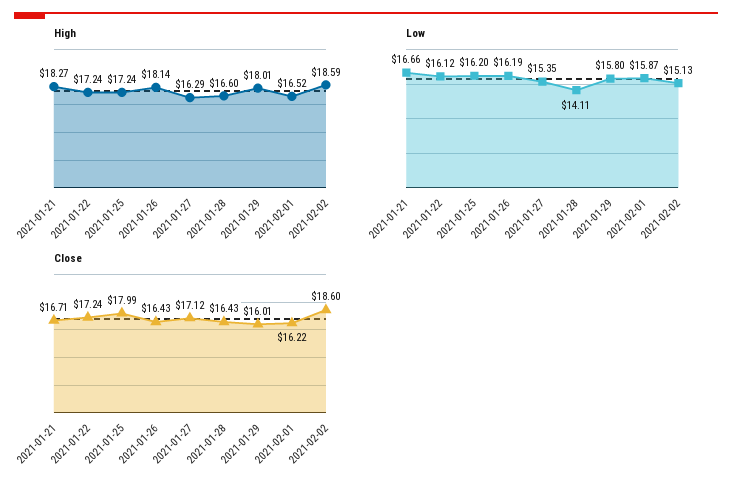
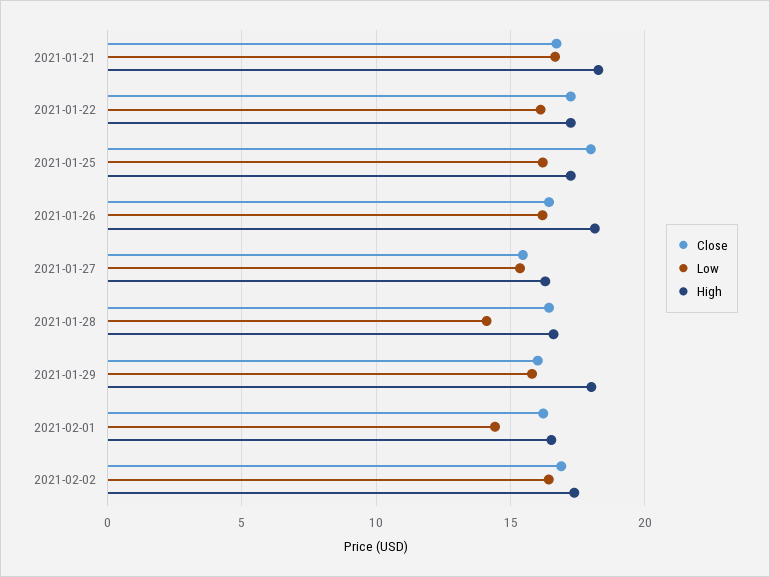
High, 2021-02-02: 18.59 -> 17.5
Low, 2021-02-01: 15.87 -> 14.5
Low, 2021-02-02: 15.13 -> 16.5
Close, 2021-01-27: 17.12 -> 15.5
Close, 2021-02-02: 18.6 -> 17

